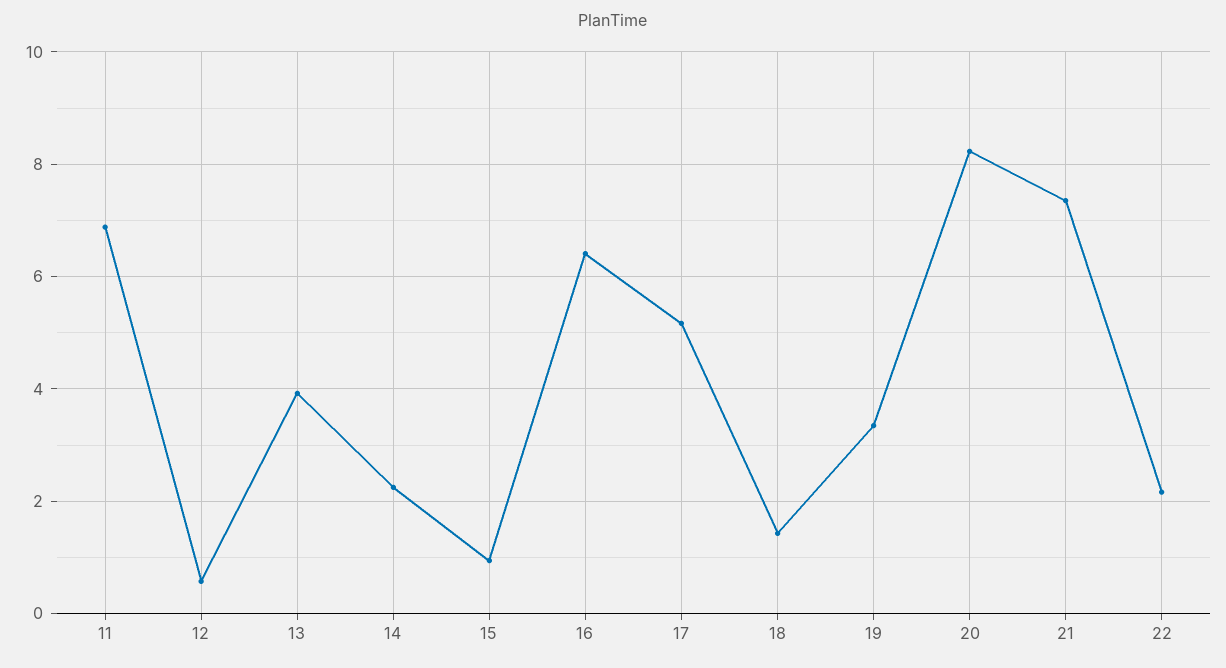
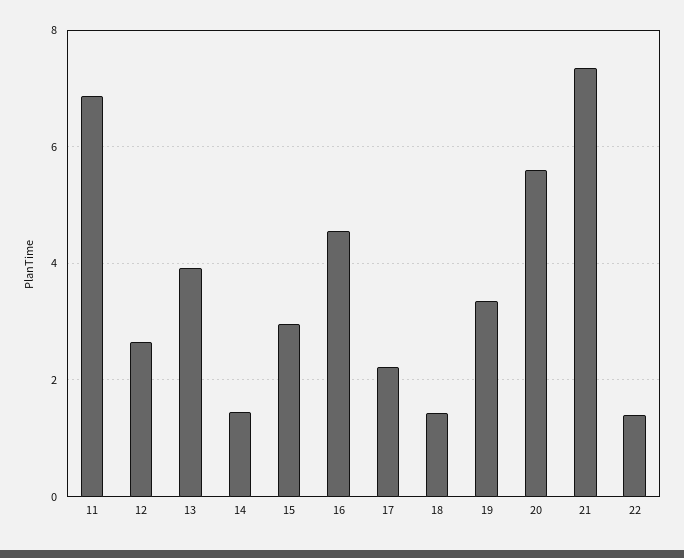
12: 0.6 -> 2.6
14: 2.2 -> 1.4
15: 1 -> 3
16: 6.4 -> 4.6
17: 5.2 -> 2.2
20: 8.2 -> 5.6
22: 2.2 -> 1.4

